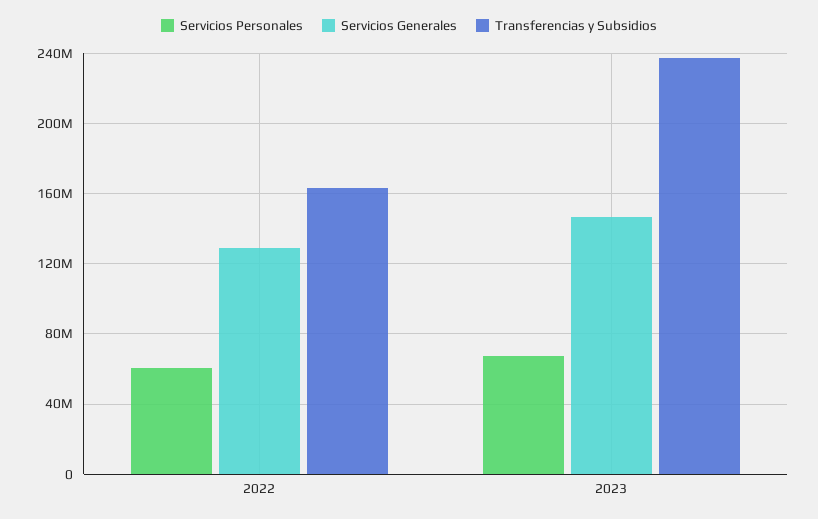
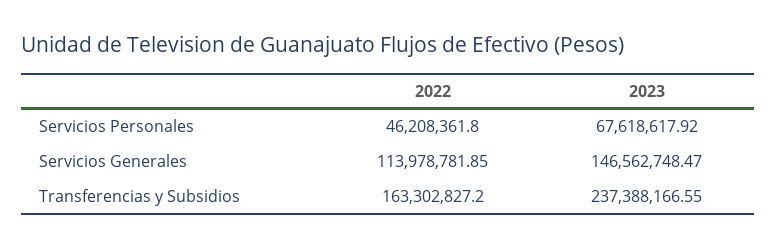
Servicios Personales, 2022: 60000000 -> 46208361.8
Servicios Generales, 2022: 130000000 -> 113978781.85

